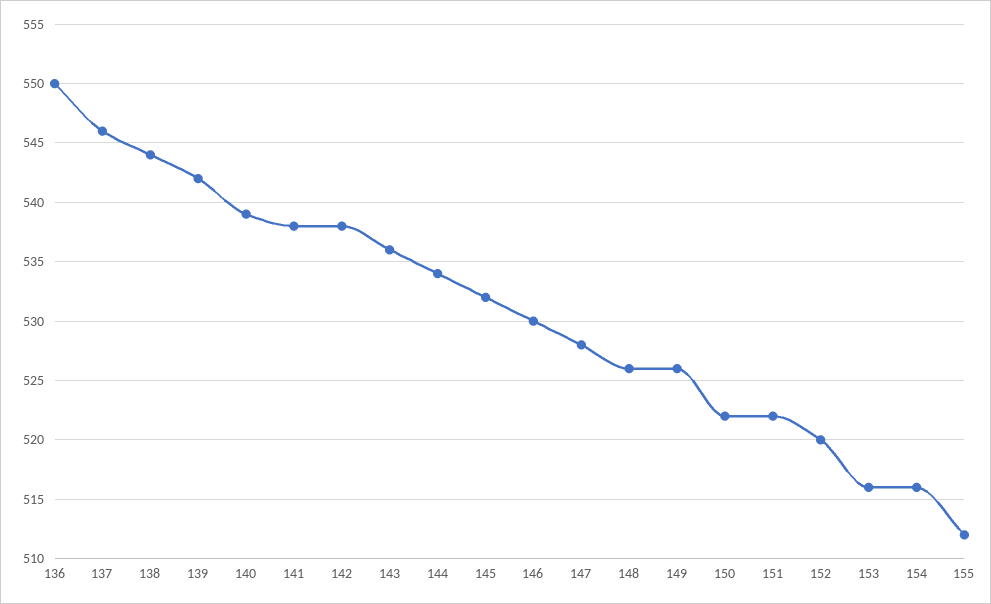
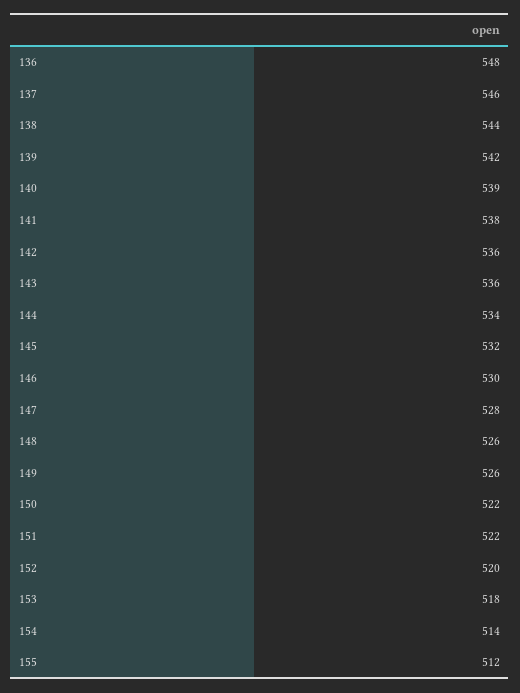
136: 550 -> 548
142: 538 -> 536
153: 516 -> 518
154: 516 -> 514

